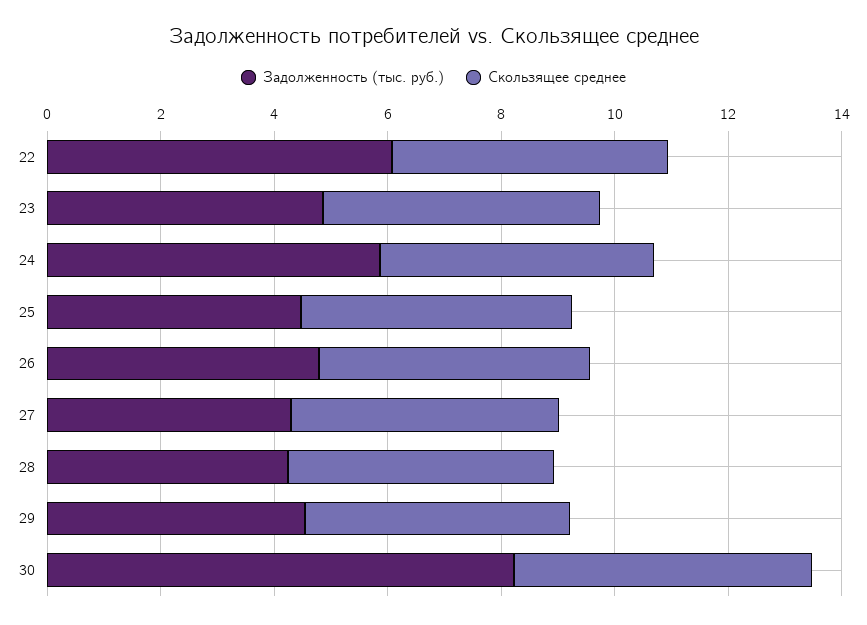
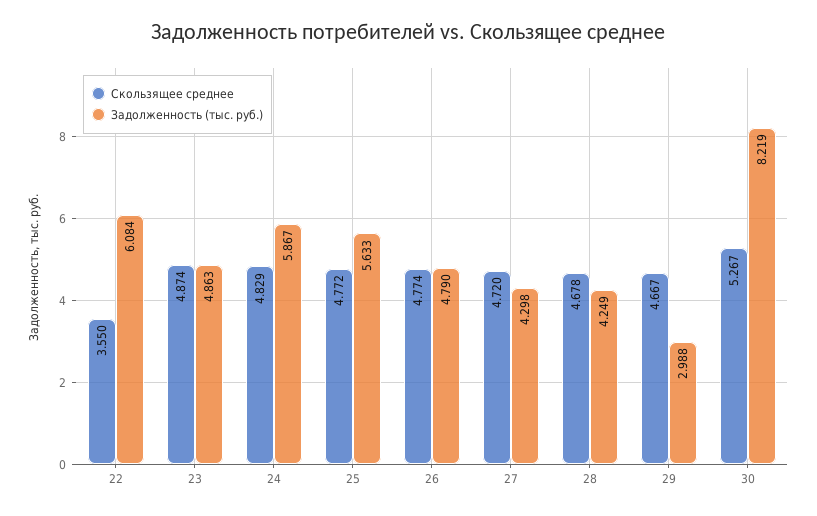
Скользящее среднее, 22: 5 -> 3.55
Задолженность (тыс. руб.), 25: 4.5 -> 5.633
Задолженность (тыс. руб.), 29: 4.5 -> 2.988

